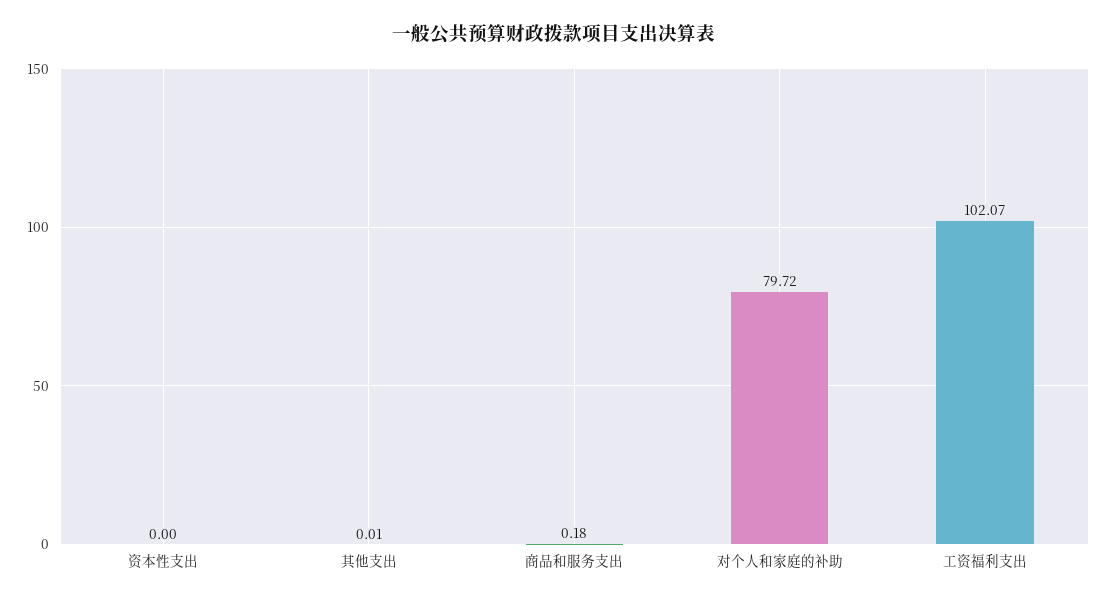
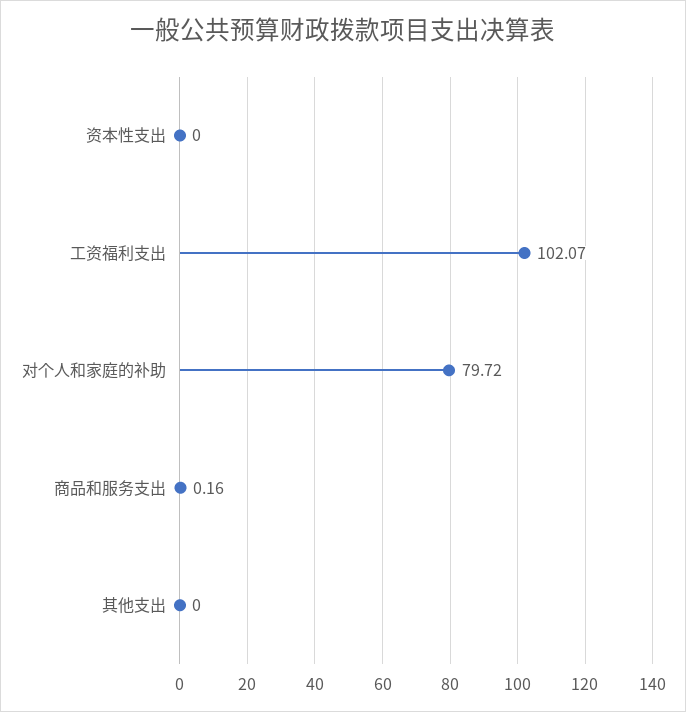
其他支出: 0.01 -> 0
商品和服务支出: 0.18 -> 0.16

